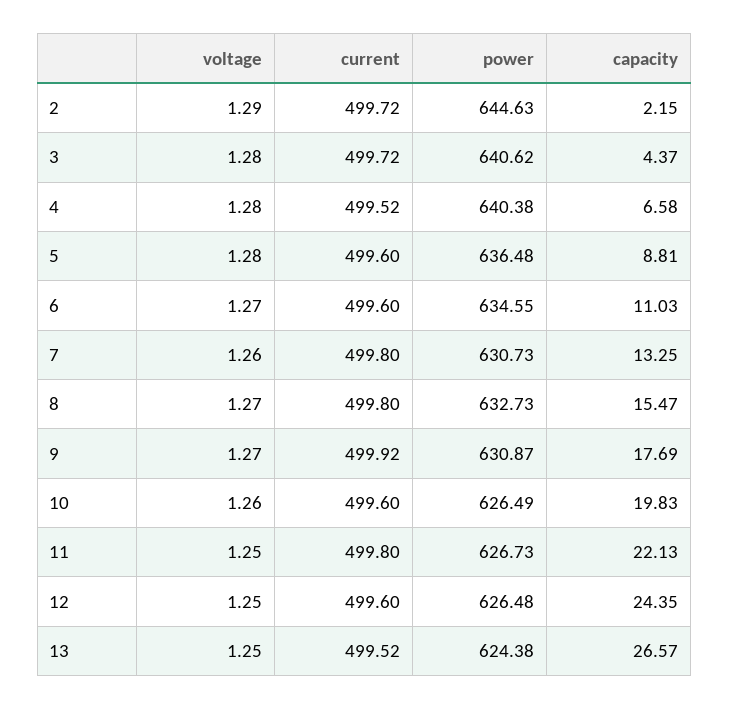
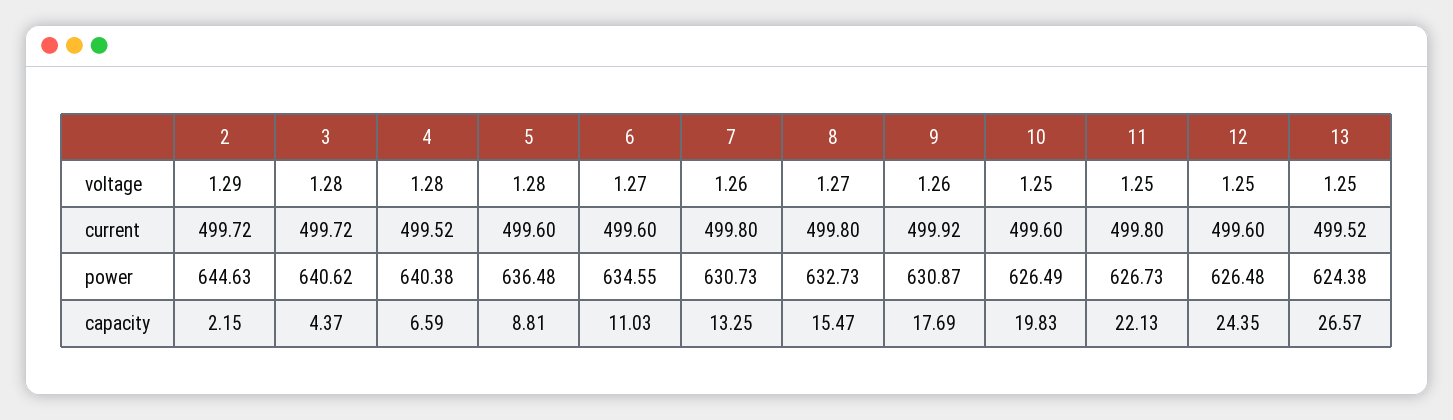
capacity, 4: 6.58 -> 6.59
voltage, 9: 1.27 -> 1.26
voltage, 10: 1.26 -> 1.25

